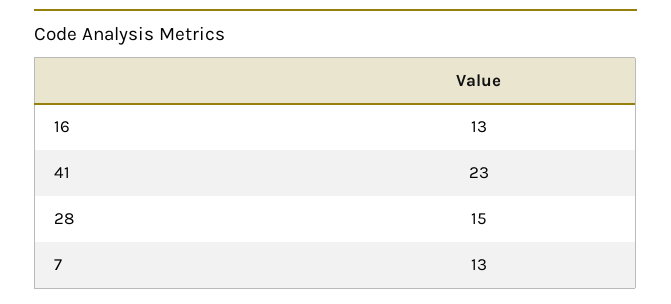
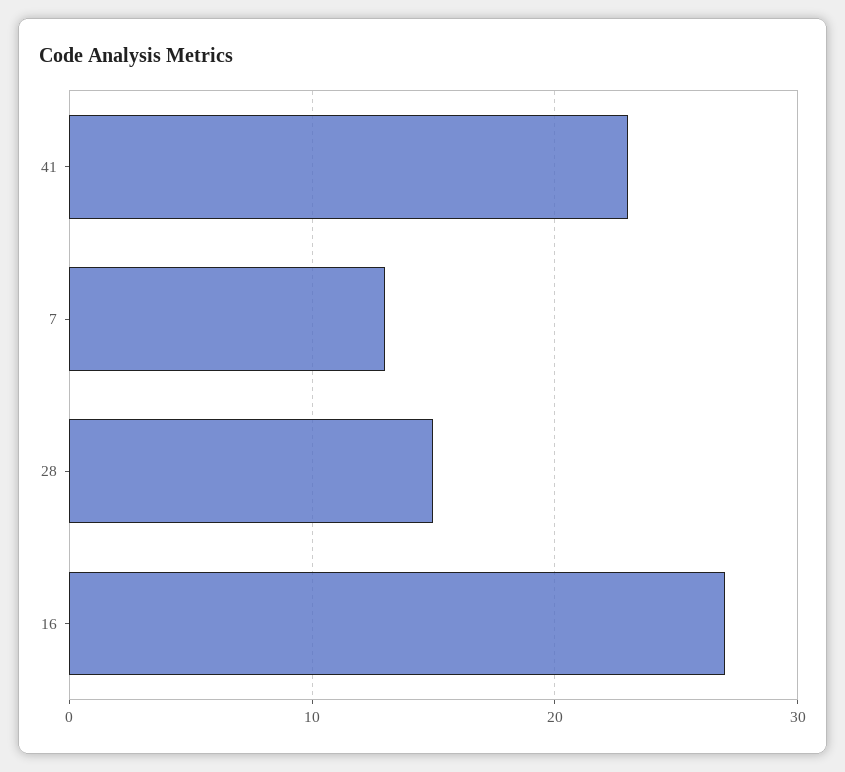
16: 13 -> 27

